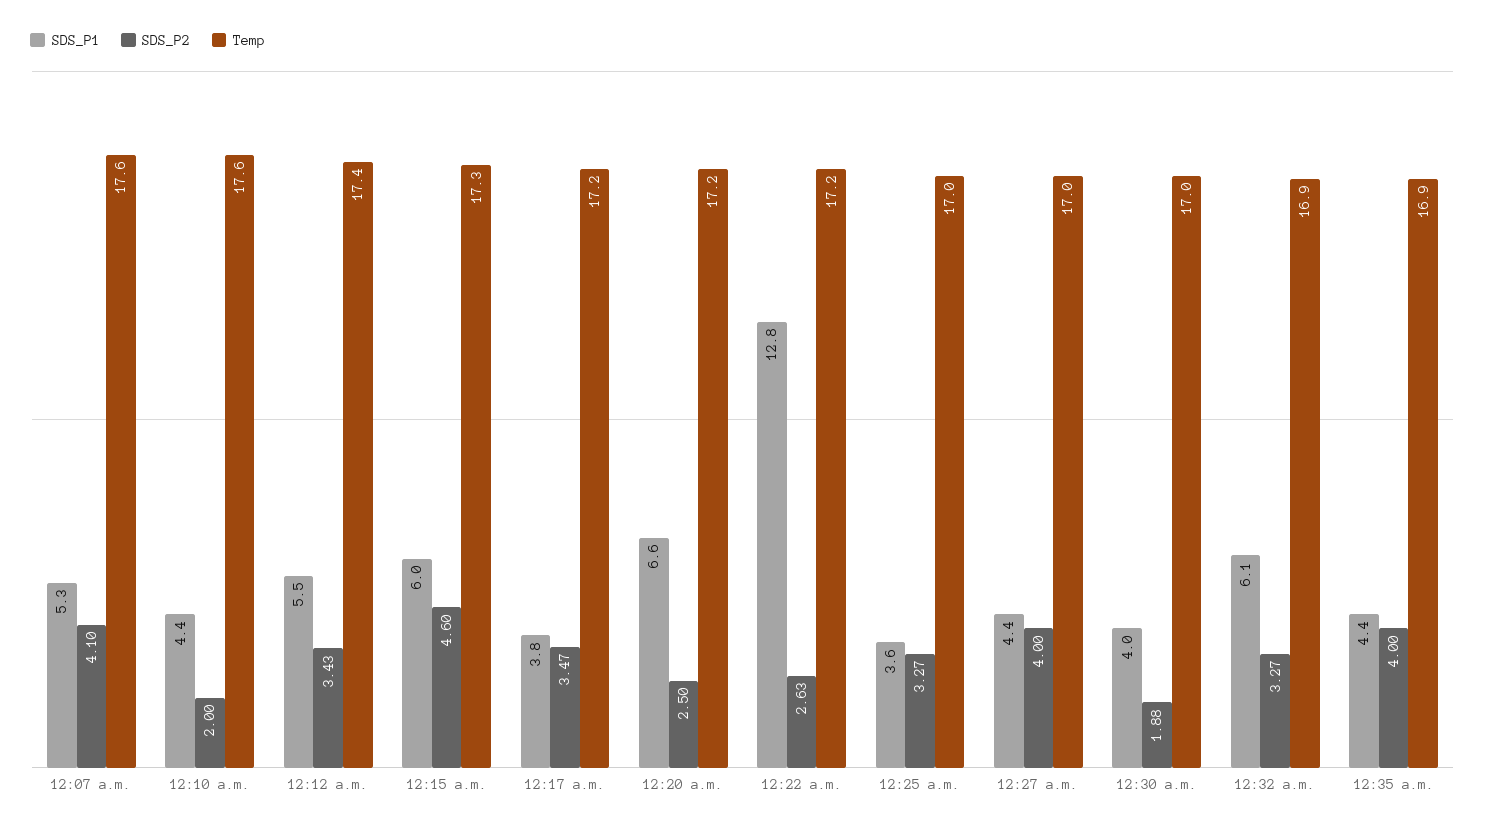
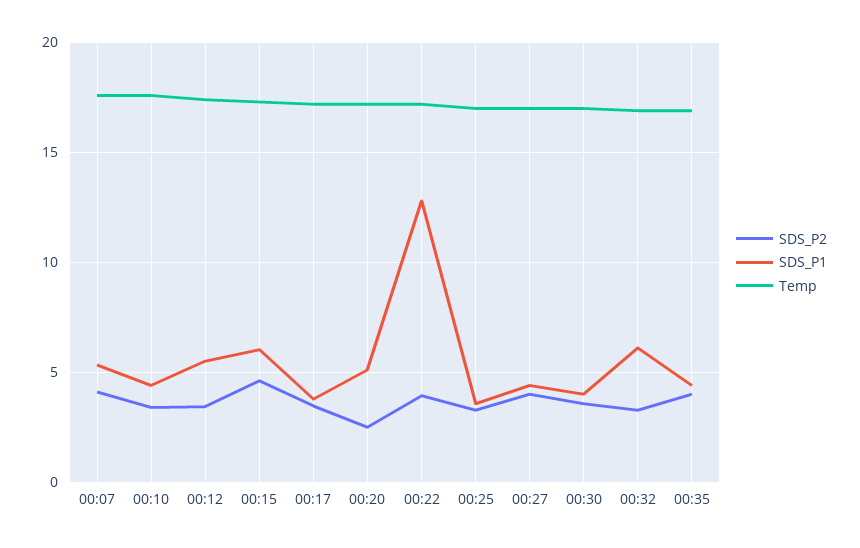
SDS_P2, 12:10 a.m.: 2 -> 3.5
SDS_P1, 12:20 a.m.: 6.6 -> 5
SDS_P2, 12:22 a.m.: 2.63 -> 4
SDS_P2, 12:30 a.m.: 1.88 -> 3.5

